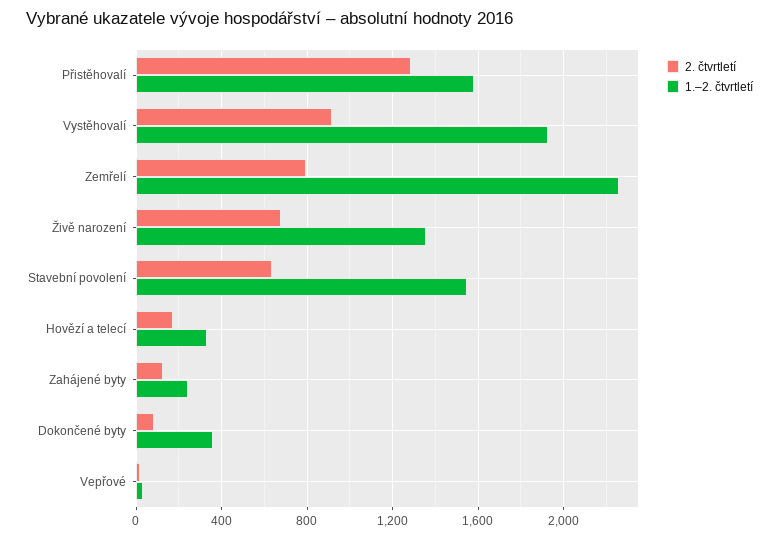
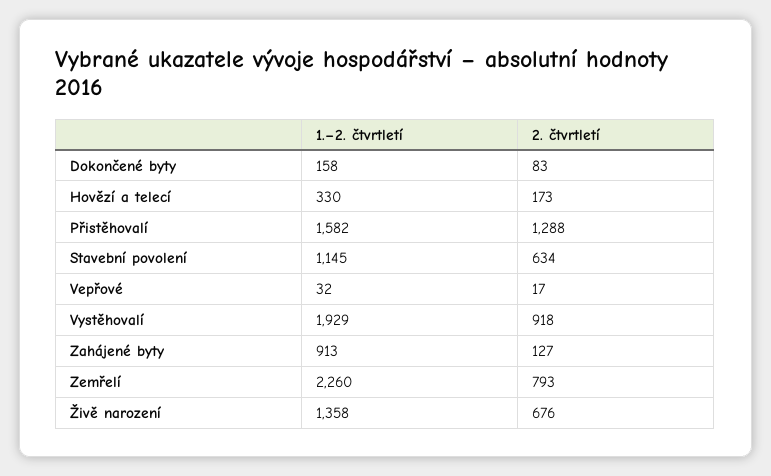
1.–2. čtvrtletí, Stavební povolení: 1550 -> 1145
1.–2. čtvrtletí, Zahájené byty: 250 -> 913
1.–2. čtvrtletí, Dokončené byty: 350 -> 158

